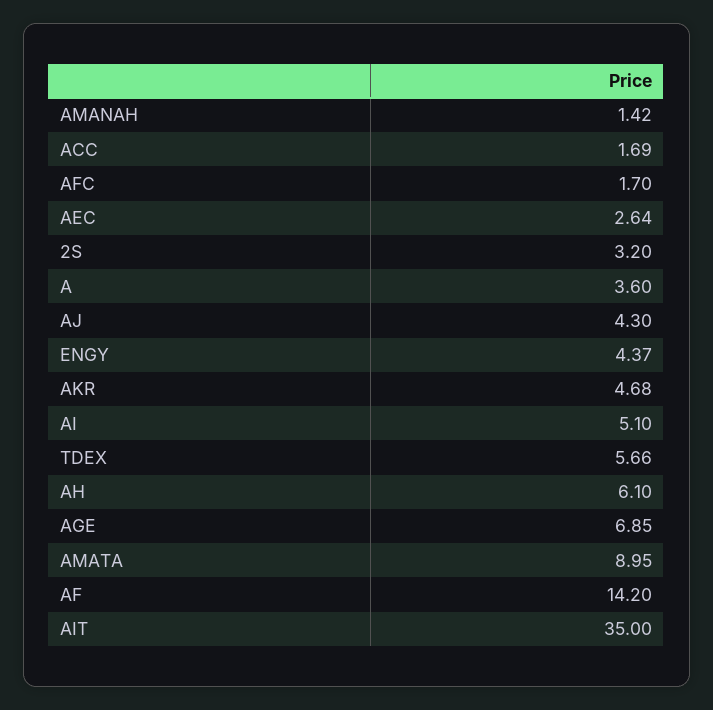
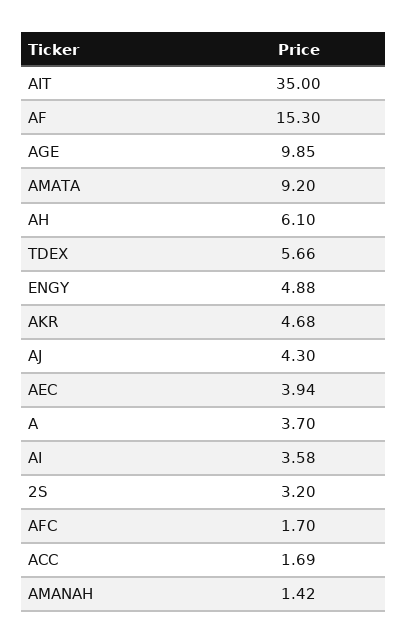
AEC: 2.64 -> 3.94
A: 3.6 -> 3.7
ENGY: 4.37 -> 4.88
AI: 5.1 -> 3.58
AGE: 6.85 -> 9.85
AMATA: 8.95 -> 9.2
AF: 14.2 -> 15.3

